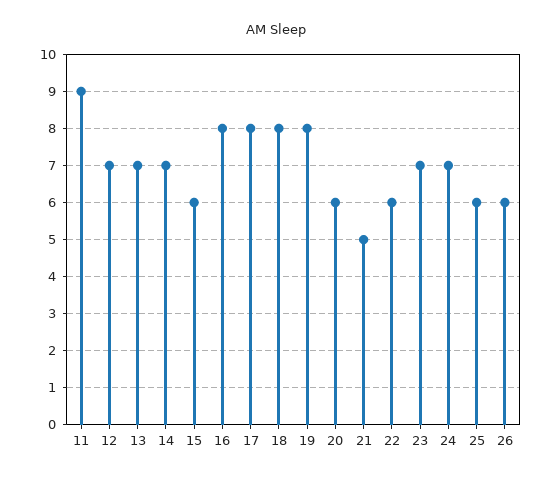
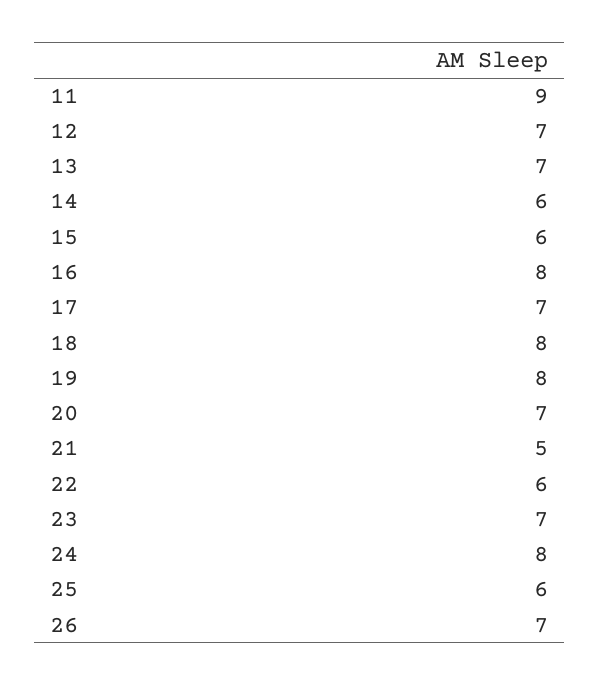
14: 7 -> 6
17: 8 -> 7
20: 6 -> 7
24: 7 -> 8
26: 6 -> 7

